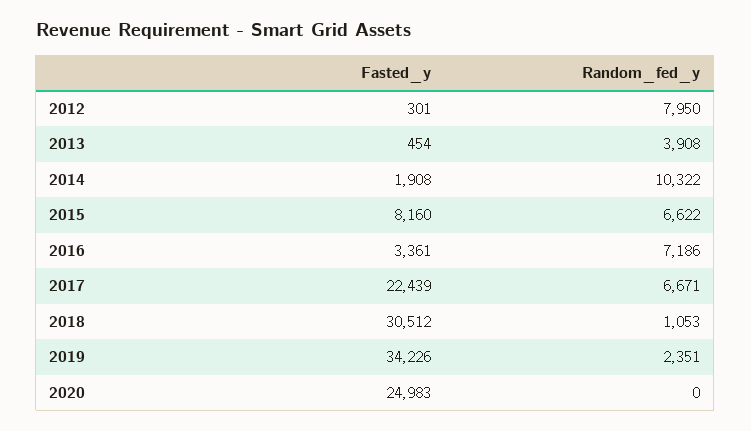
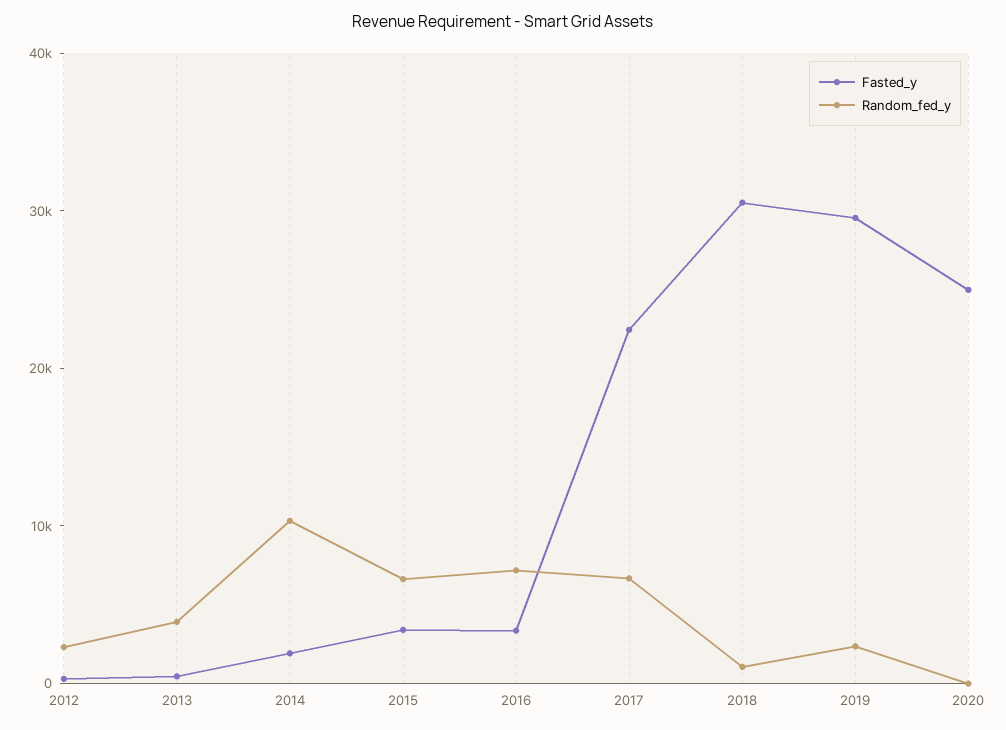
Random_fed_y, 2012: 7950 -> 2000
Fasted_y, 2015: 8160 -> 4000
Fasted_y, 2019: 34226 -> 30000

